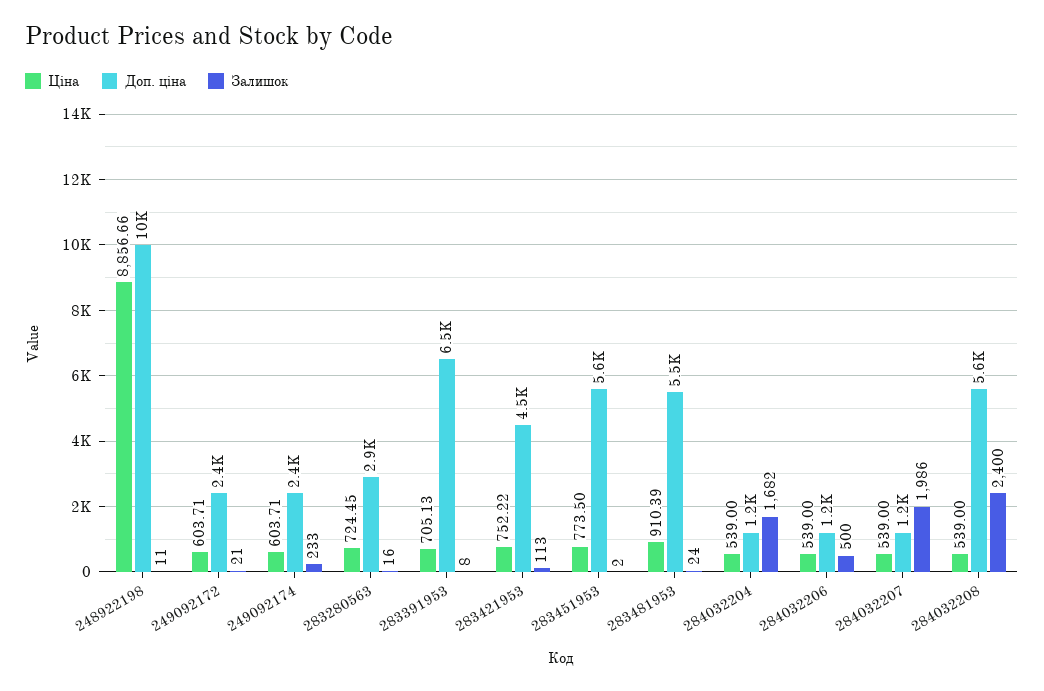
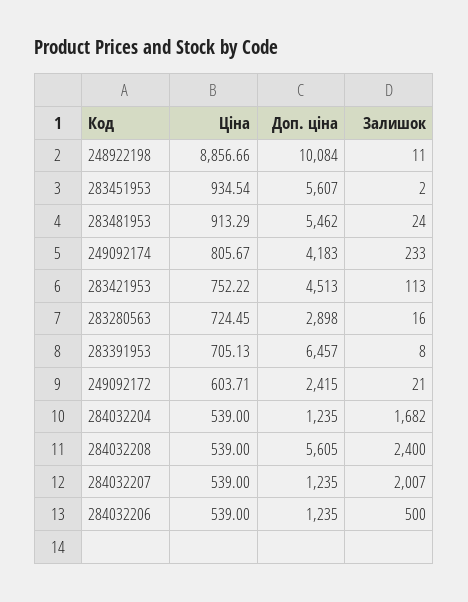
Ціна, 249092174: 603.71 -> 805.67
Доп. ціна, 249092174: 2400 -> 4183
Ціна, 283451953: 773.5 -> 934.54
Ціна, 283481953: 910.39 -> 913.29
Залишок, 284032207: 1986 -> 2007

